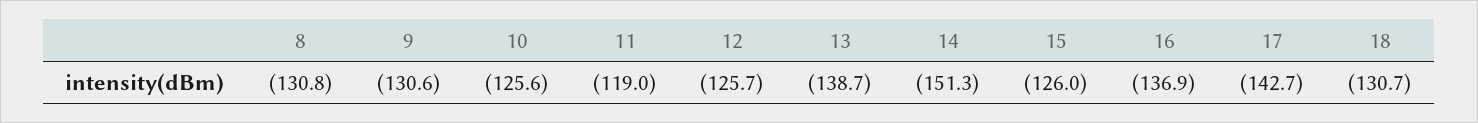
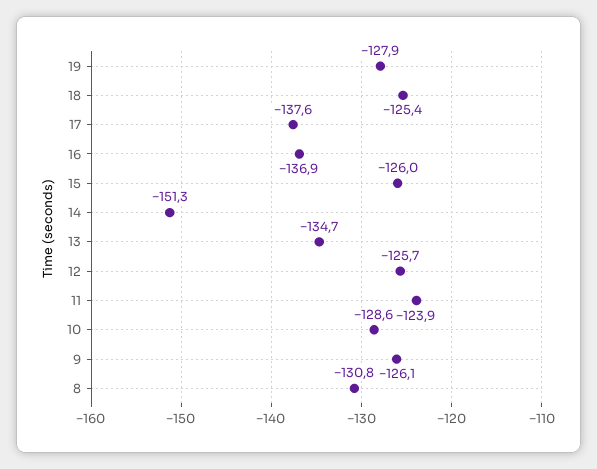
9: -130.6 -> -126.1
10: -125.6 -> -128.6
11: -119 -> -123.9
13: -138.7 -> -134.7
17: -142.7 -> -137.6
18: -130.7 -> -125.4
19: none -> -127.9

